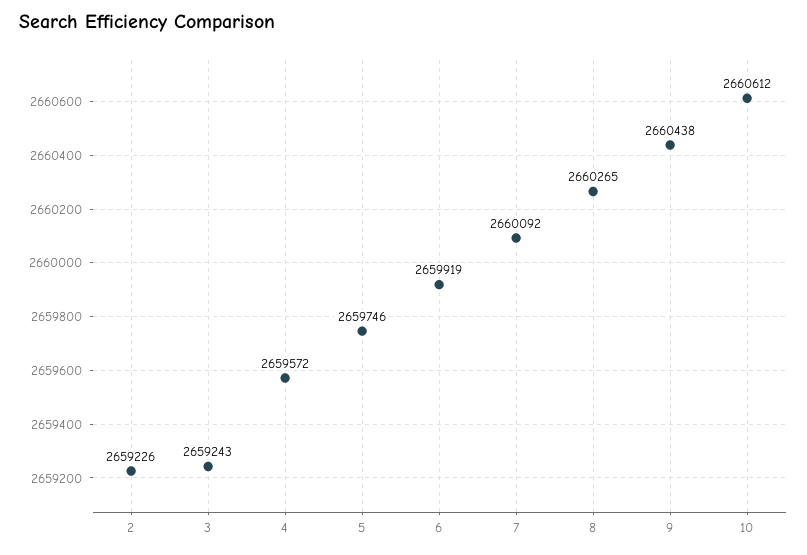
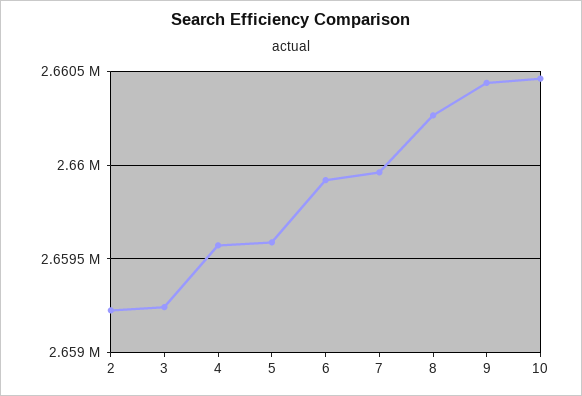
5: 2659746 -> 2659600
7: 2660092 -> 2659950
10: 2660612 -> 2660450

